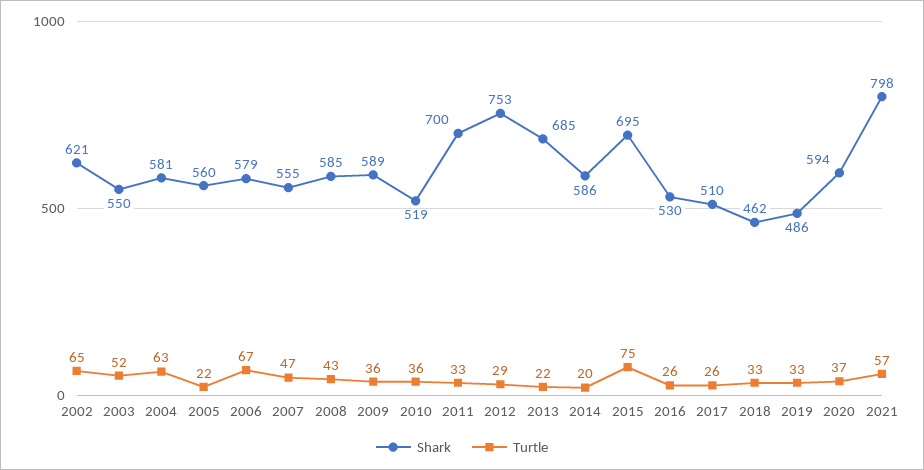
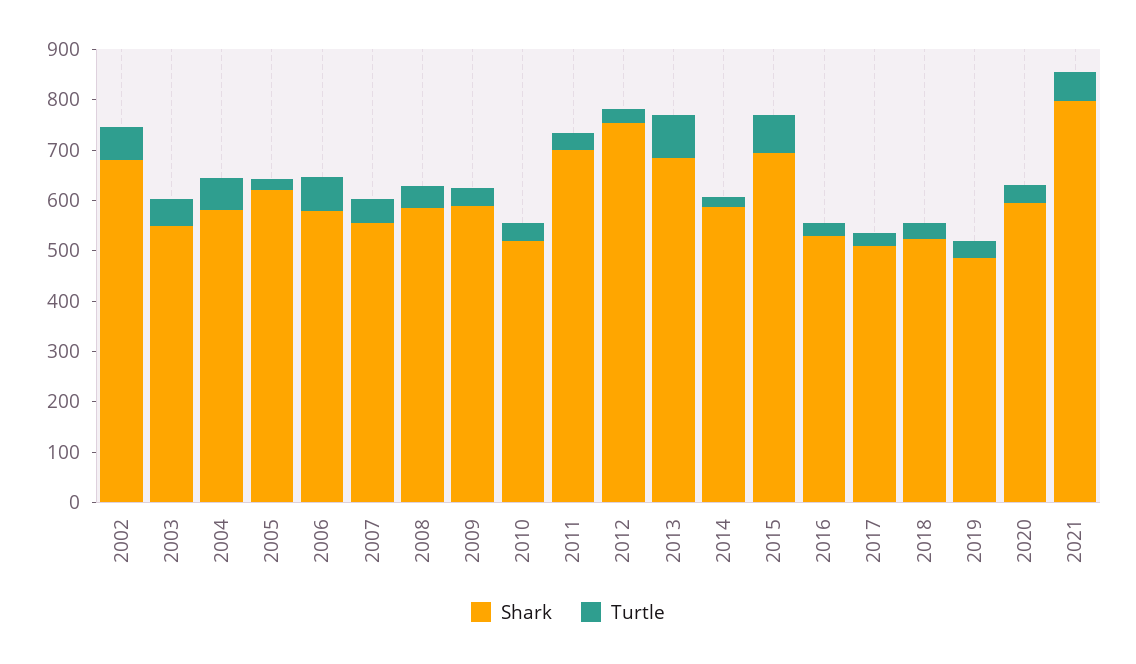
Shark, 2002: 621 -> 680
Shark, 2005: 560 -> 620
Turtle, 2013: 22 -> 80
Shark, 2018: 462 -> 520

